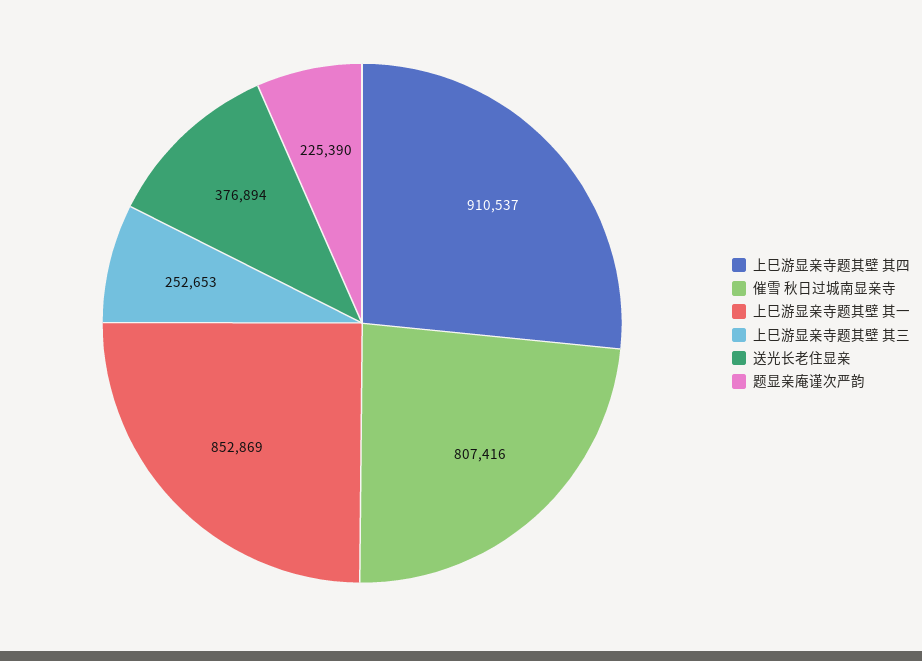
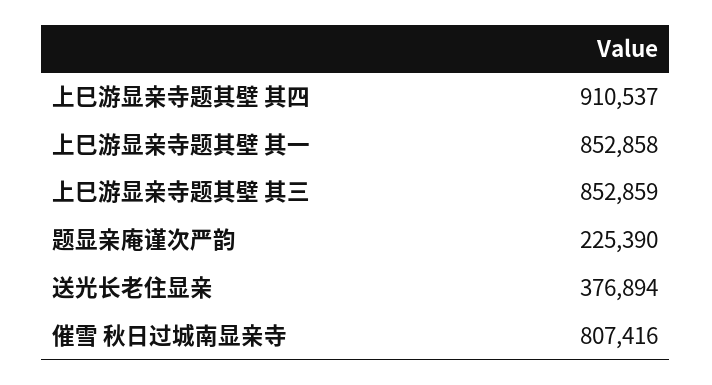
上巳游显亲寺题其壁 其一: 852869 -> 852858
上巳游显亲寺题其壁 其三: 252653 -> 852859

